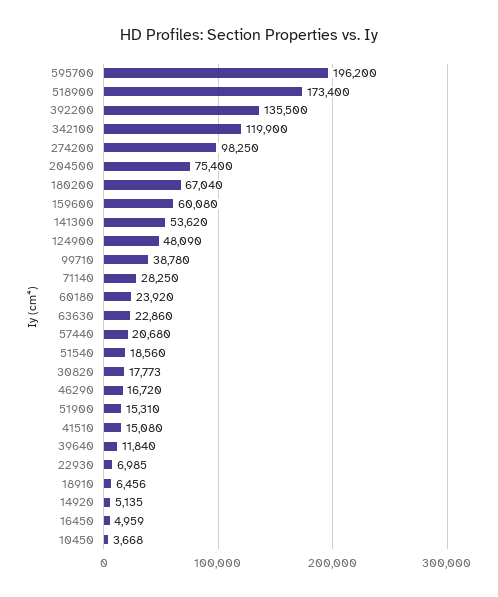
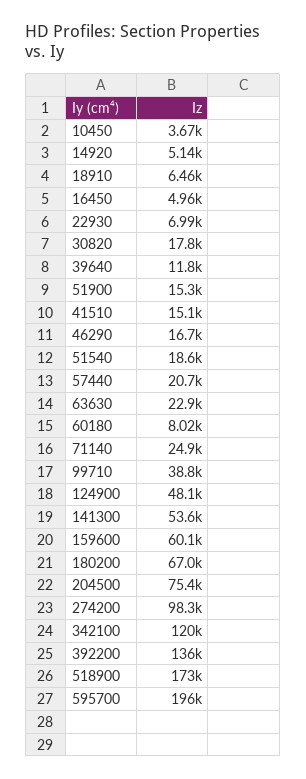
71140: 28250 -> 24900
60180: 23920 -> 8020

